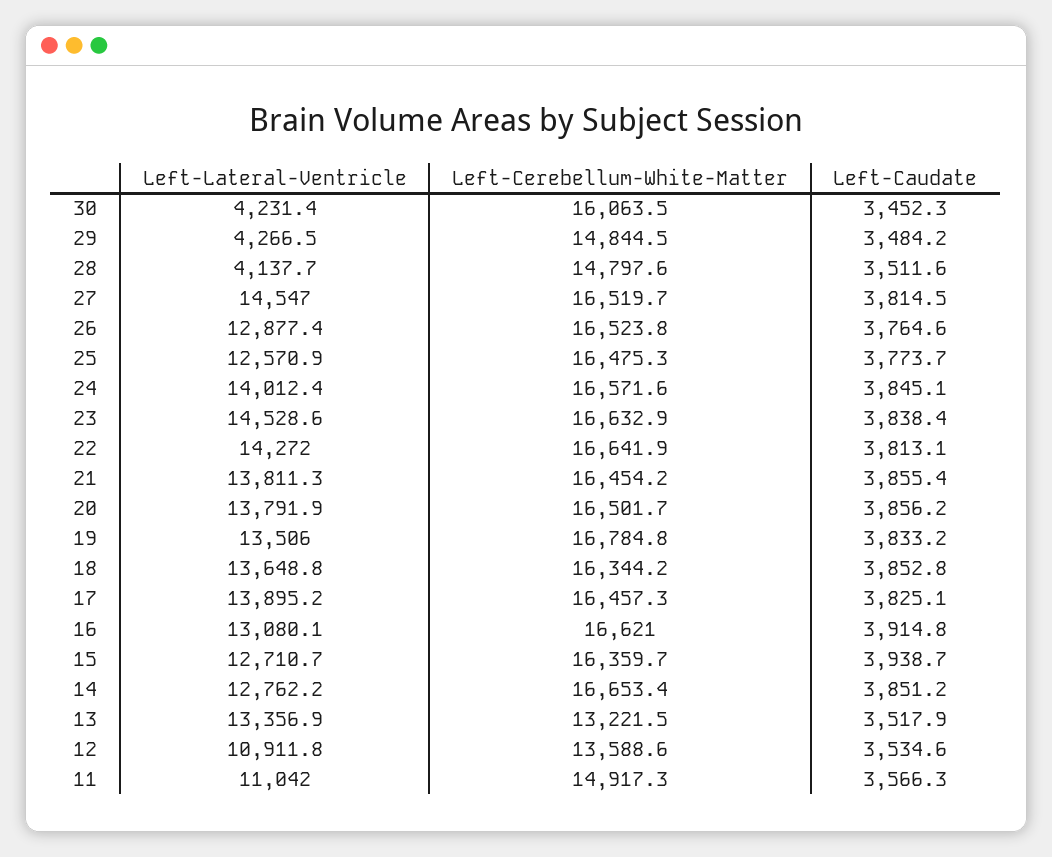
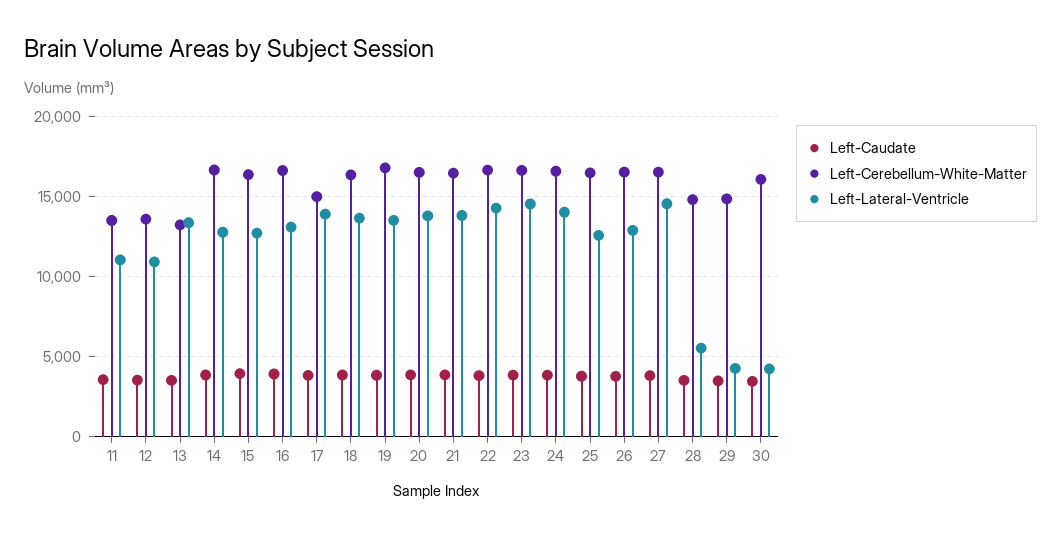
Left-Lateral-Ventricle, 28: 4137.7 -> 5500
Left-Cerebellum-White-Matter, 17: 16457.3 -> 15000
Left-Cerebellum-White-Matter, 11: 14917.3 -> 13500

